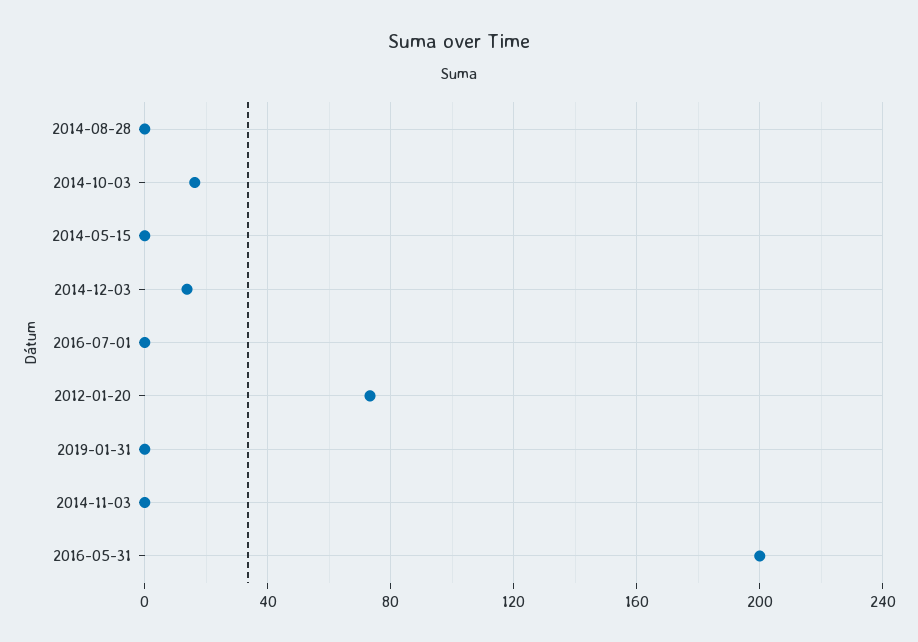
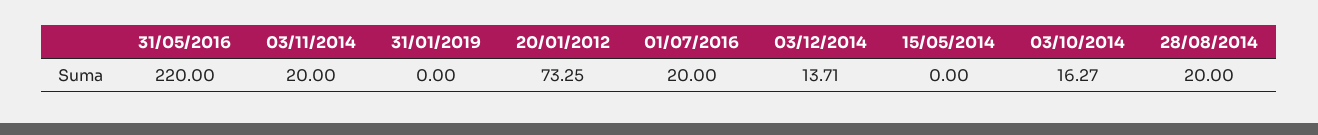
2014-08-28: 0 -> 20
2016-07-01: 0 -> 20
2014-11-03: 0 -> 20
2016-05-31: 200 -> 220

